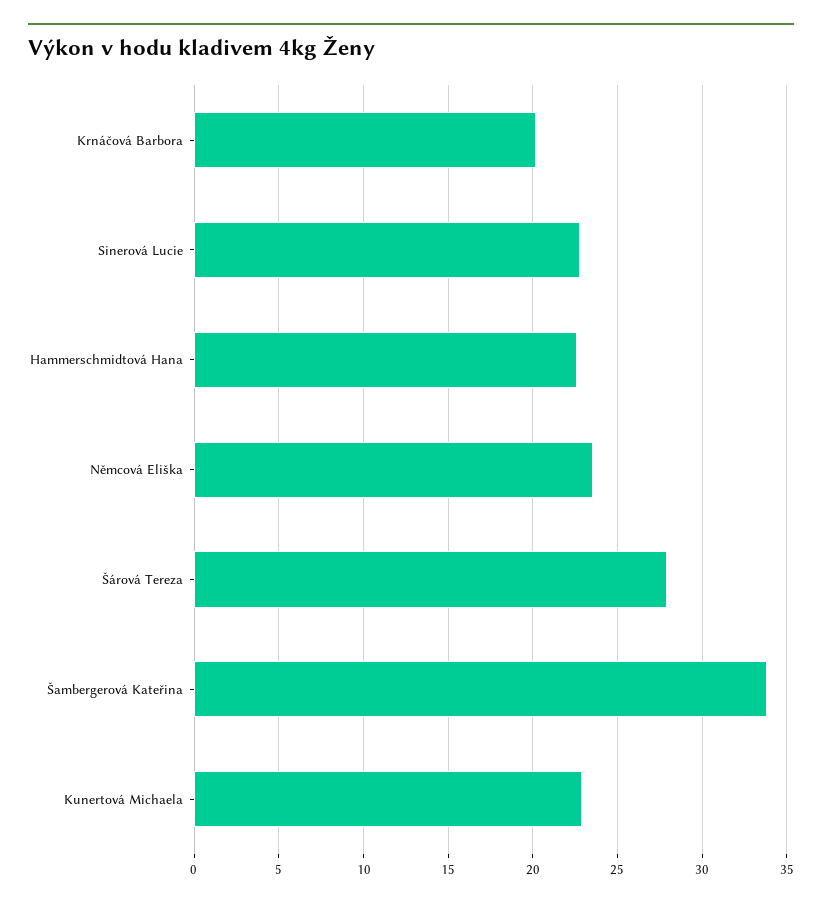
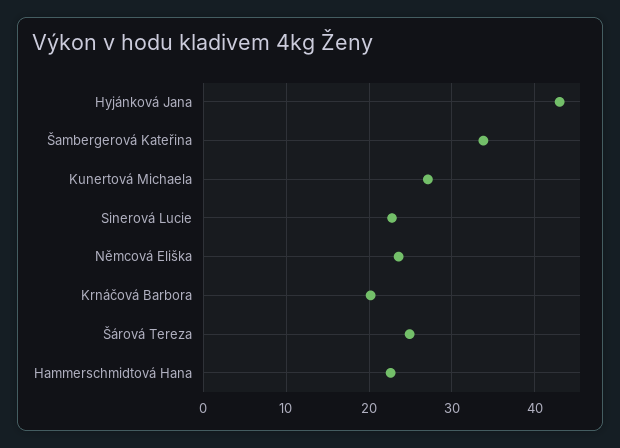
Šárová Tereza: 28 -> 25
Kunertová Michaela: 23 -> 27
Hyjánková Jana: none -> 43

